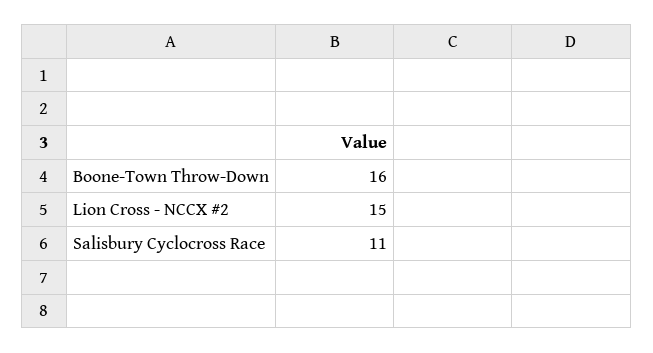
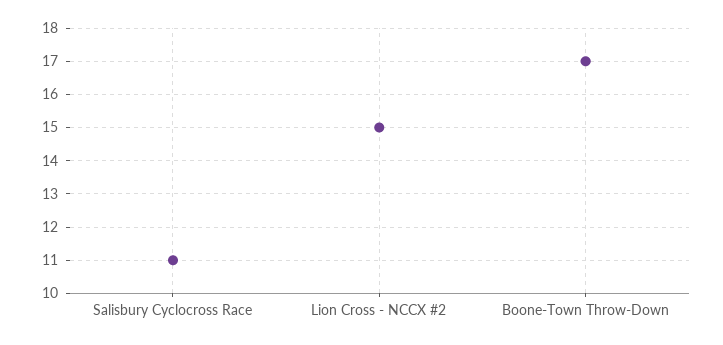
Boone-Town Throw-Down: 16 -> 17

